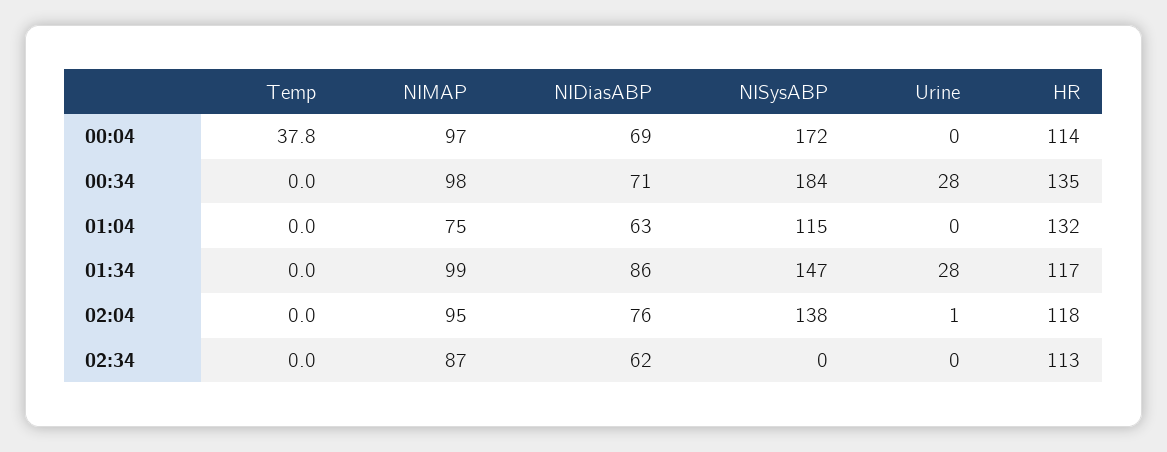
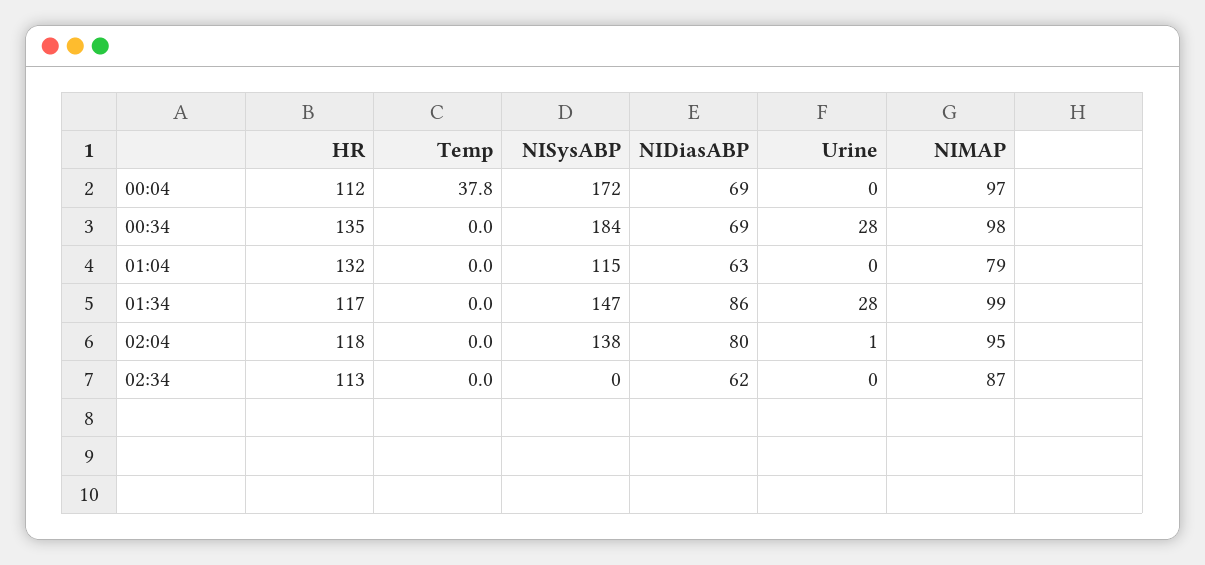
HR, 00:04: 114 -> 112
NIDiasABP, 00:34: 71 -> 69
NIMAP, 01:04: 75 -> 79
NIDiasABP, 02:04: 76 -> 80

